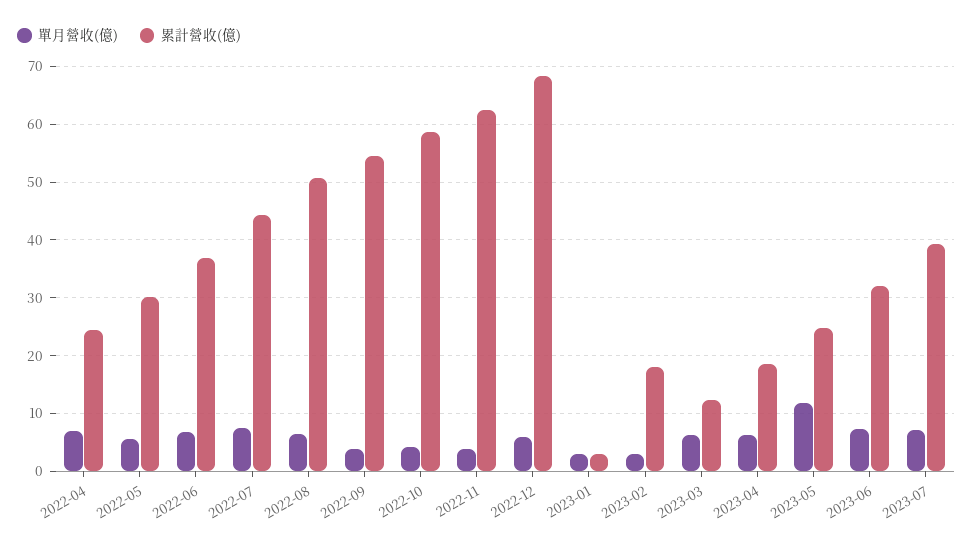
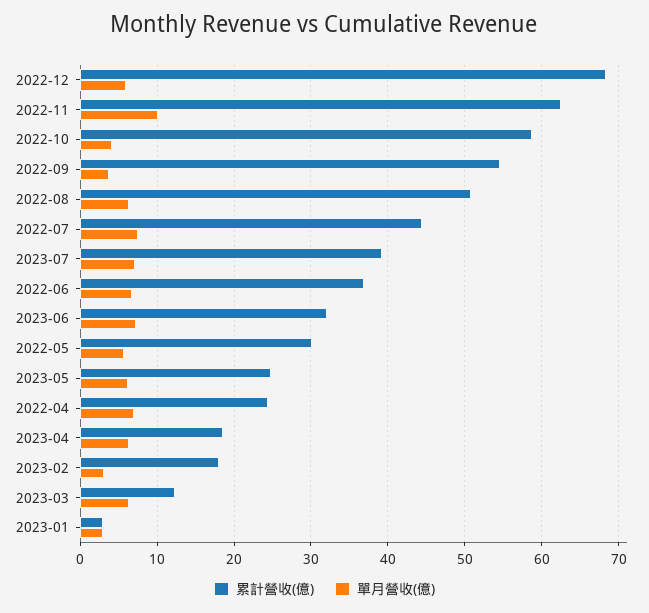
單月營收(億), 2022-11: 4 -> 10
單月營收(億), 2023-05: 12 -> 6

